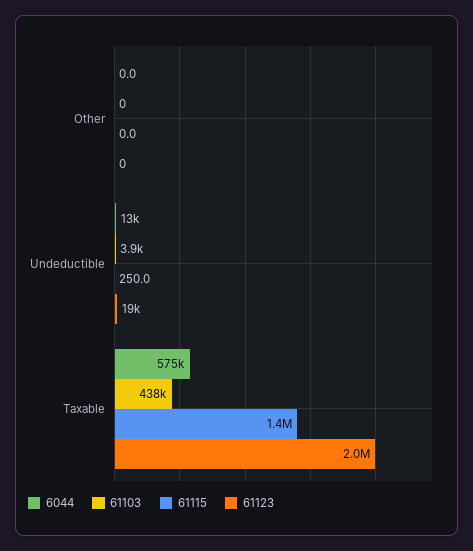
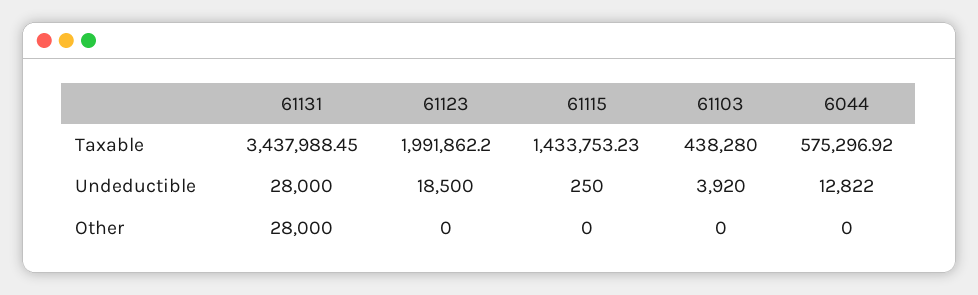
61131, Taxable: none -> 3437988.45
61131, Undeductible: none -> 28000
61131, Other: none -> 28000

